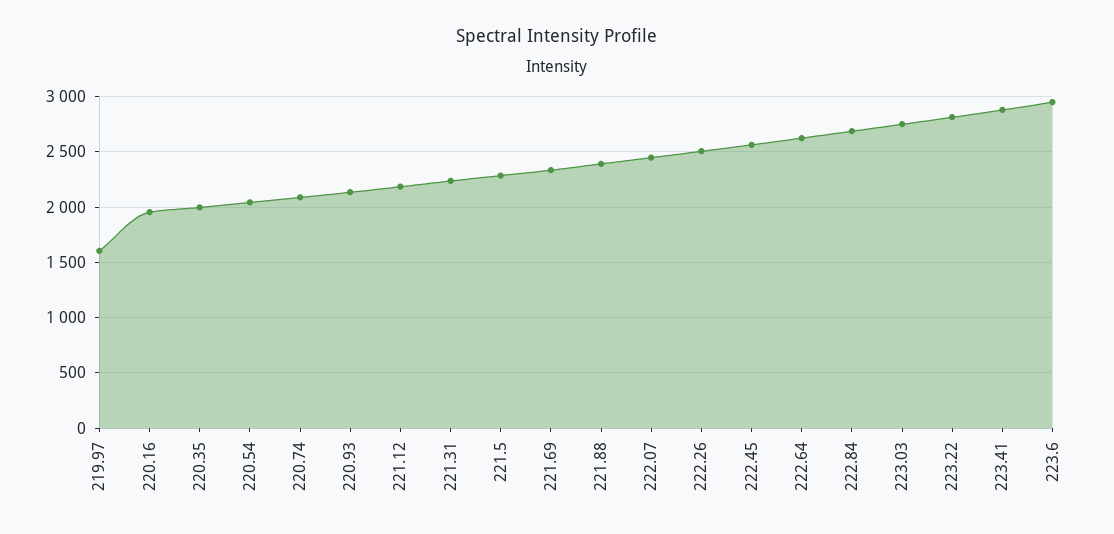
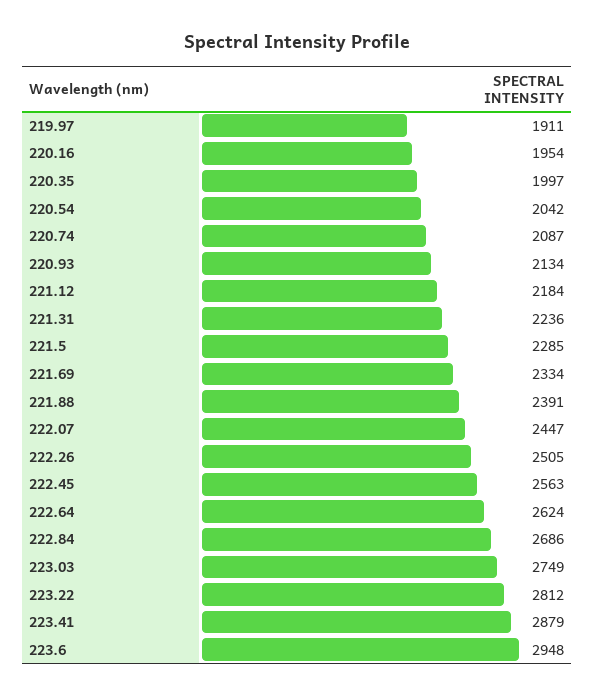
219.97: 1600 -> 1911

